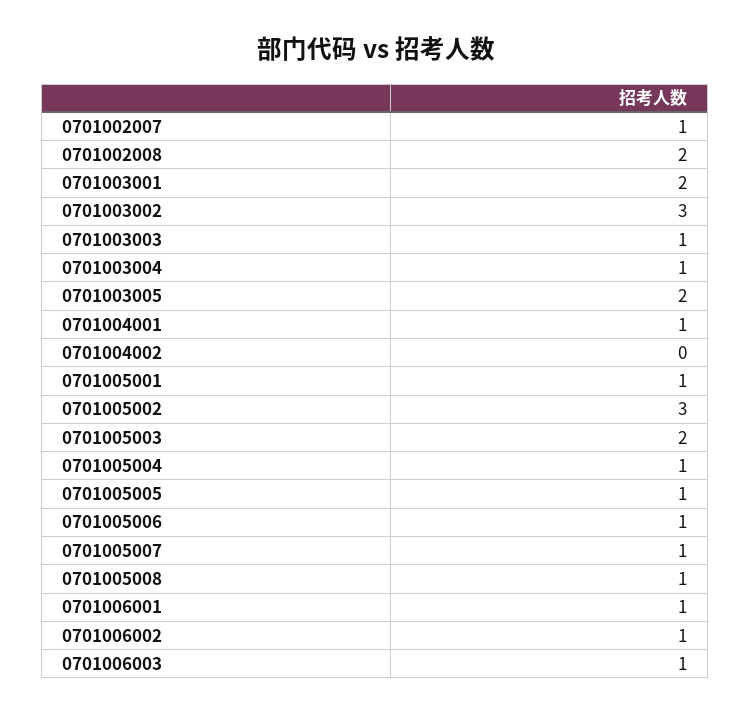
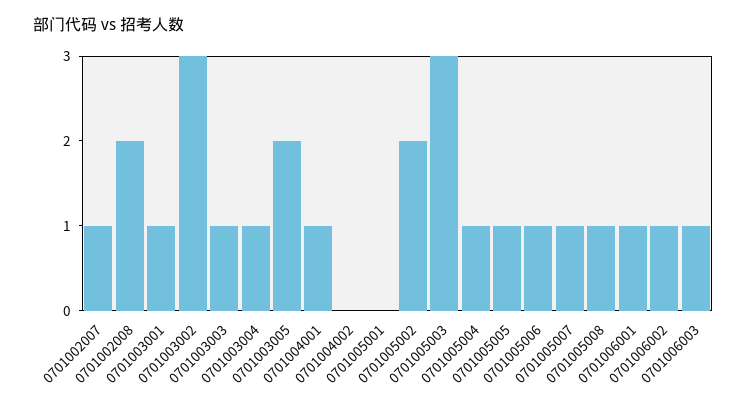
0701003001: 2 -> 1
0701005001: 1 -> 0
0701005002: 3 -> 2
0701005003: 2 -> 3

